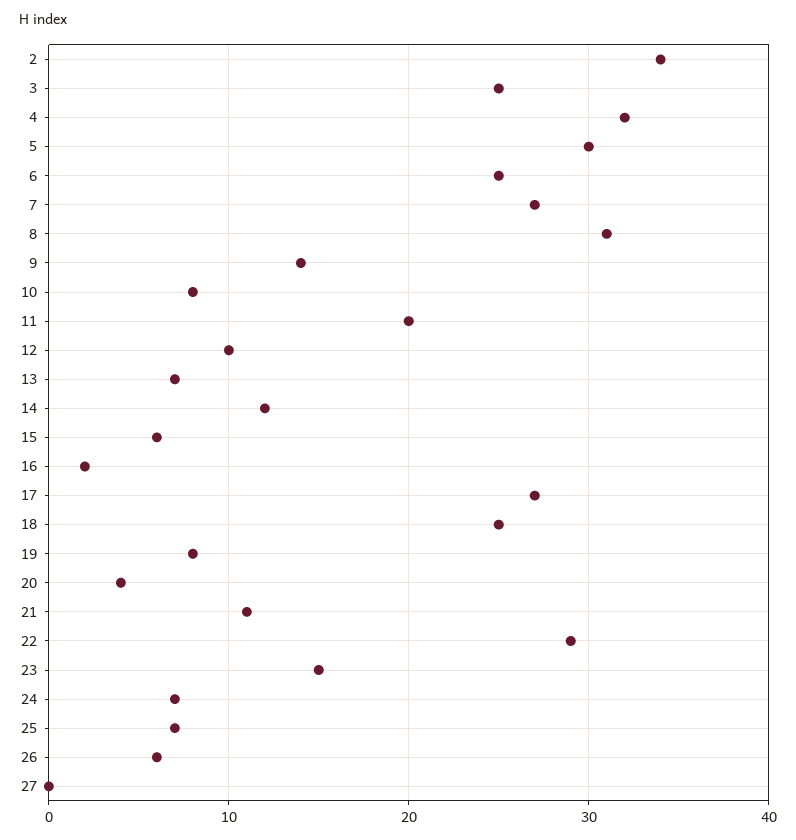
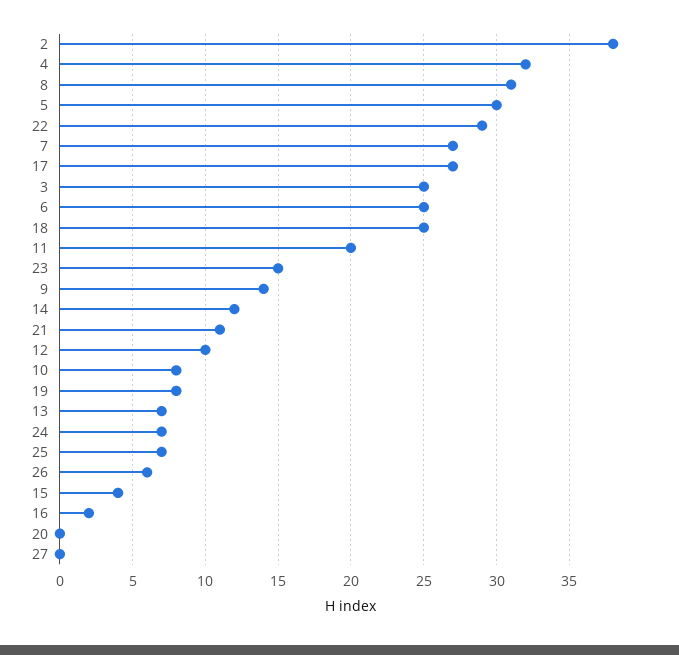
2: 34 -> 38
15: 6 -> 4
20: 4 -> 0

